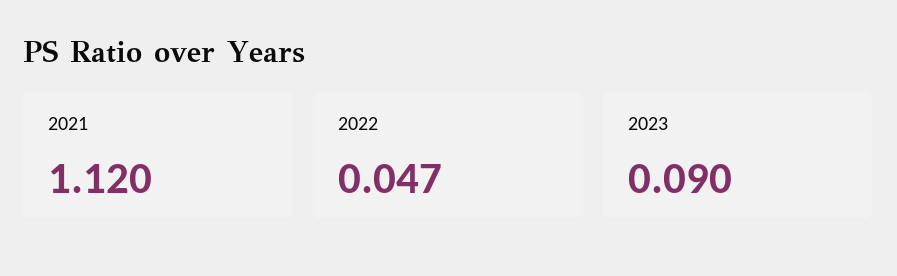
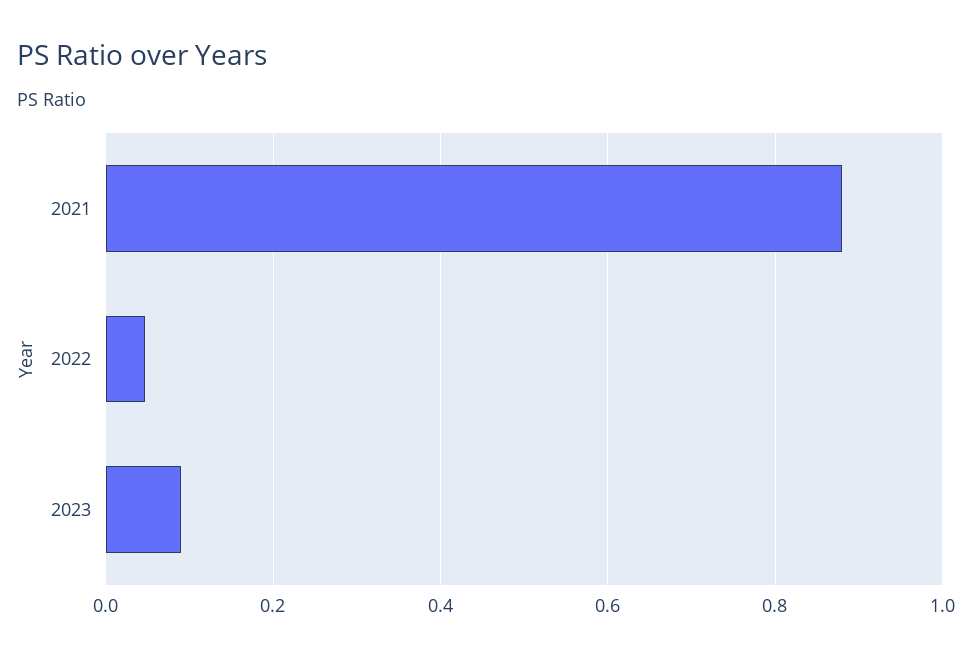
2021: 1.12 -> 0.88

